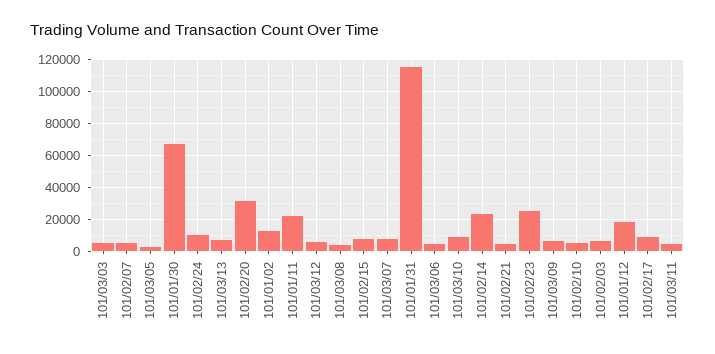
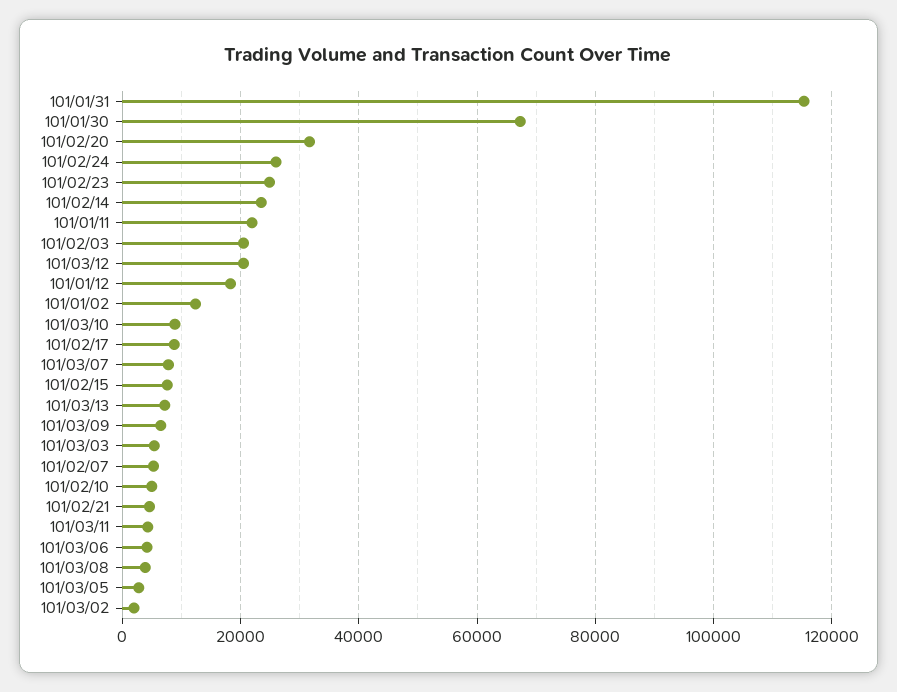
101/02/24: 10000 -> 26000
101/03/12: 5000 -> 20000
101/02/03: 5000 -> 20000
101/03/02: none -> 2000

